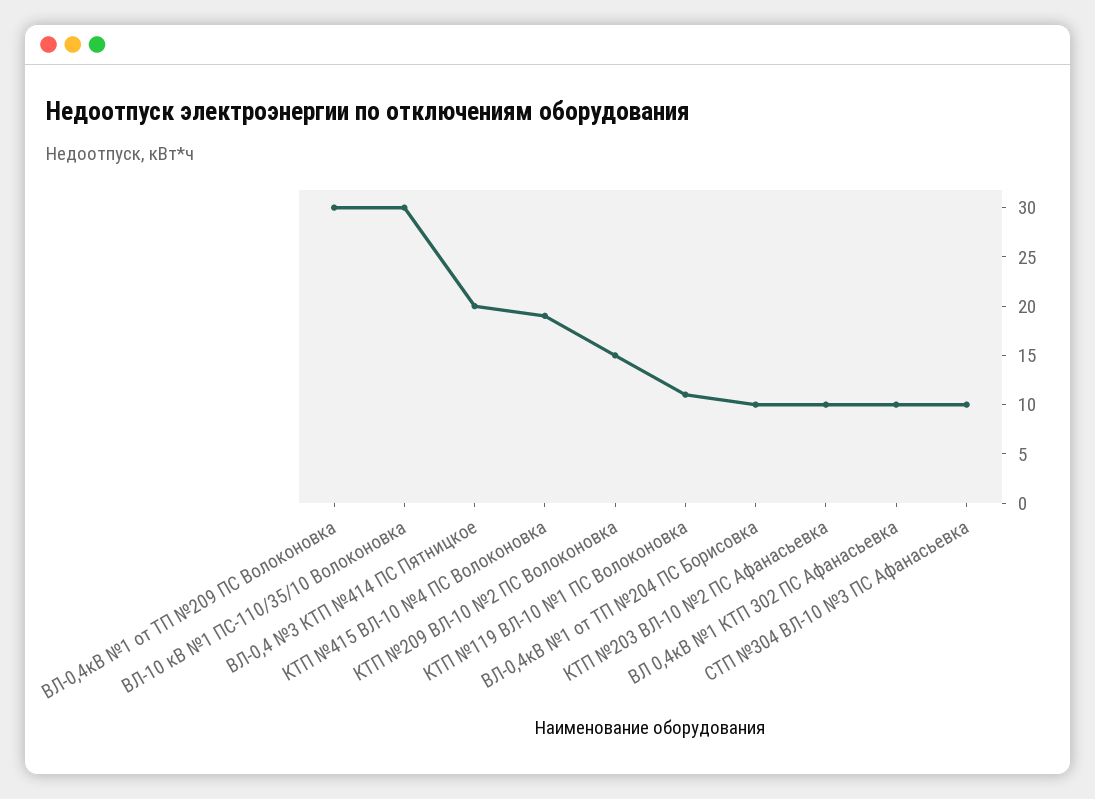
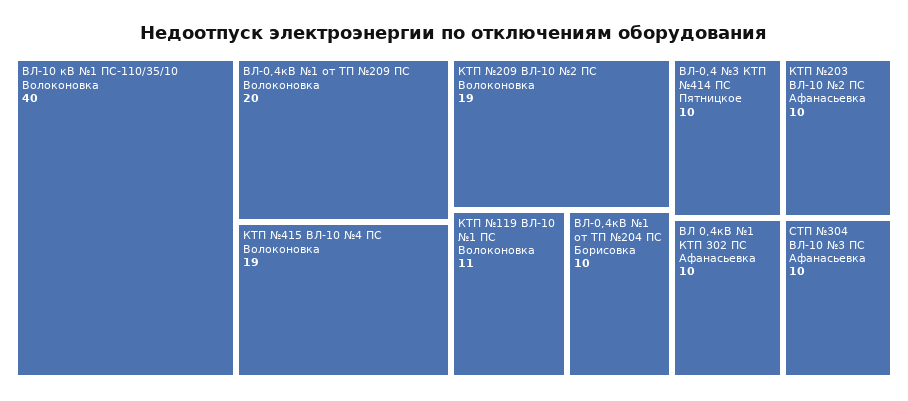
ВЛ-0,4кВ №1 от ТП №209 ПС Волоконовка: 30 -> 20
ВЛ-10 кВ №1 ПС-110/35/10 Волоконовка: 30 -> 40
ВЛ-0,4 №3 КТП №414 ПС Пятницкое: 20 -> 10
КТП №209 ВЛ-10 №2 ПС Волоконовка: 15 -> 19

